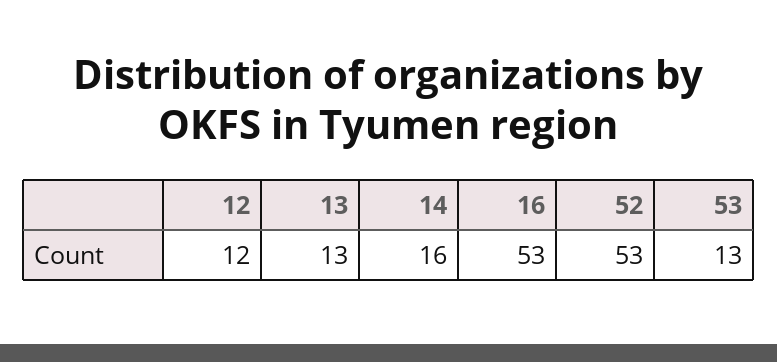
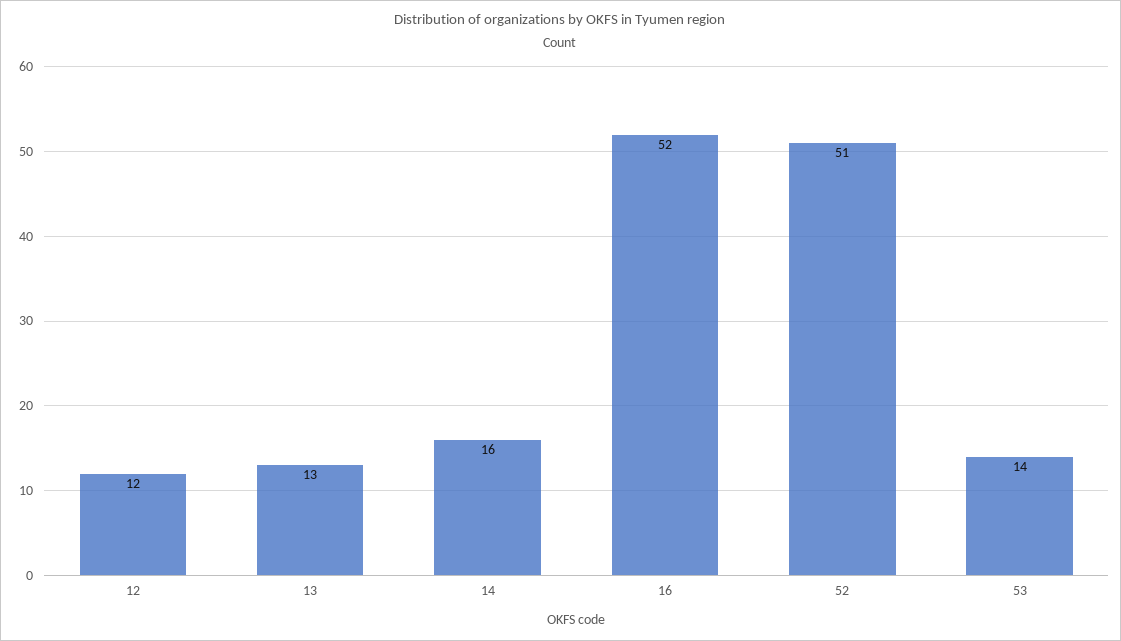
16: 53 -> 52
52: 53 -> 51
53: 13 -> 14

